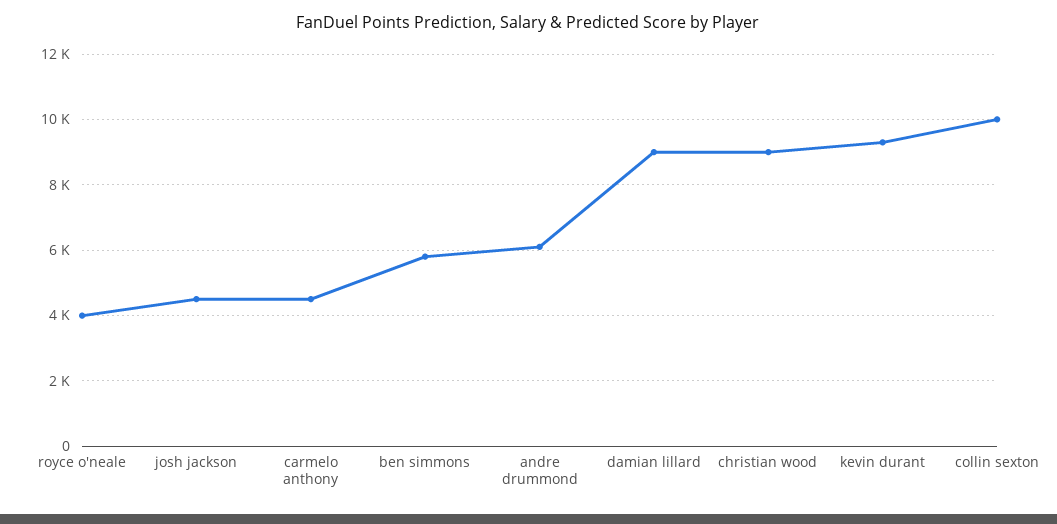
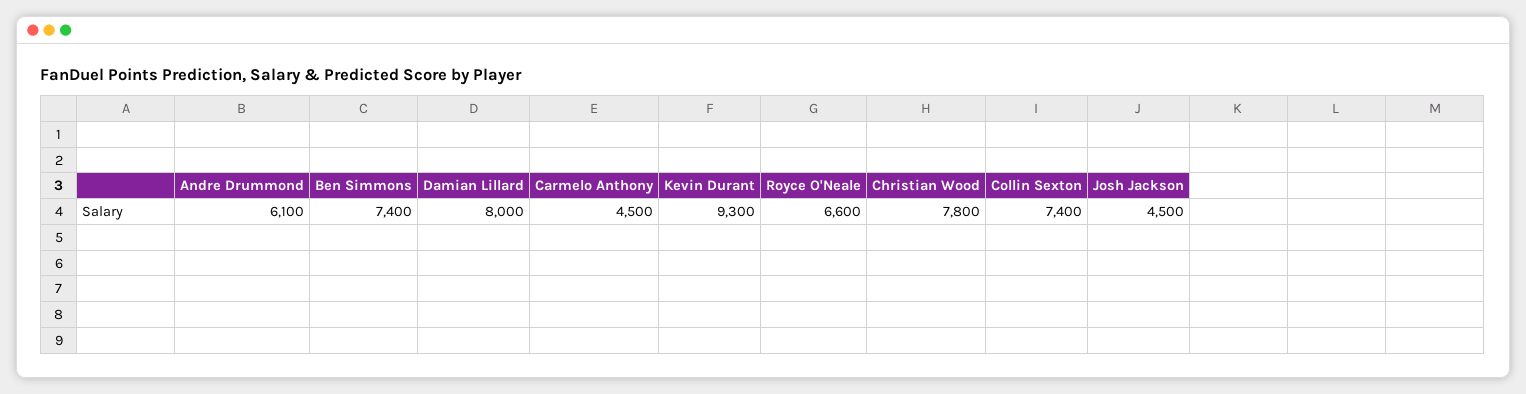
royce o'neale: 4000 -> 6600
ben simmons: 5800 -> 7400
damian lillard: 9000 -> 8000
christian wood: 9000 -> 7800
collin sexton: 10000 -> 7400

